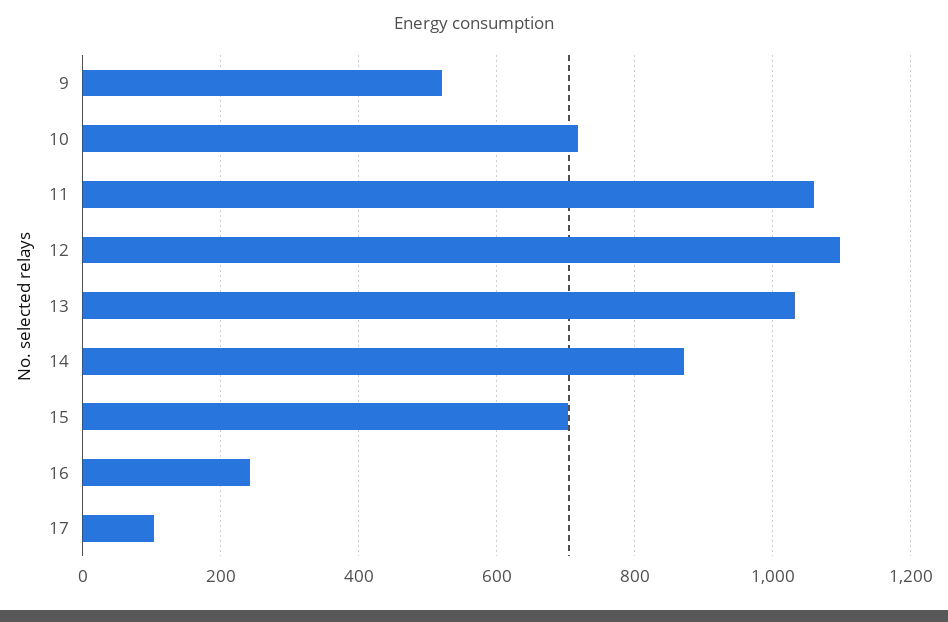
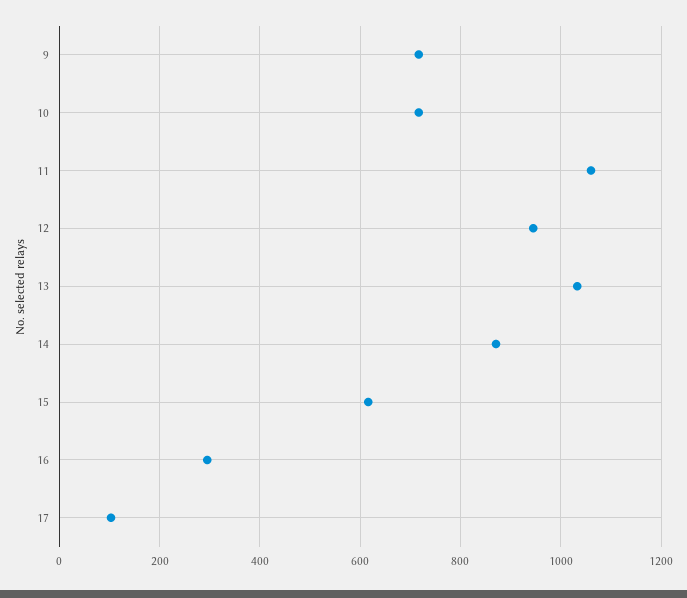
9: 520 -> 720
12: 1100 -> 940
15: 700 -> 620
16: 240 -> 300

